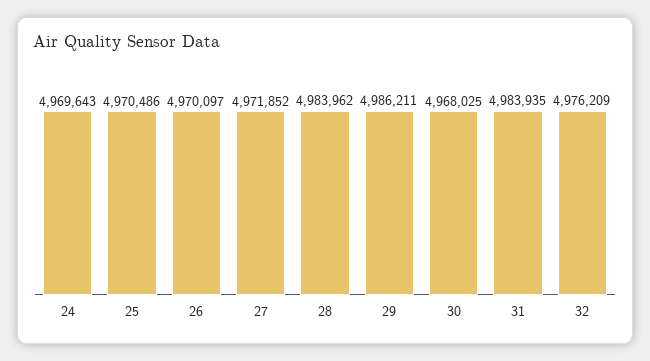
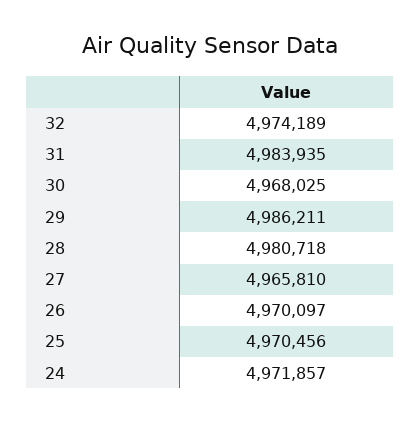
24: 4969643 -> 4971857
25: 4970486 -> 4970456
27: 4971852 -> 4965810
28: 4983962 -> 4980718
32: 4976209 -> 4974189

